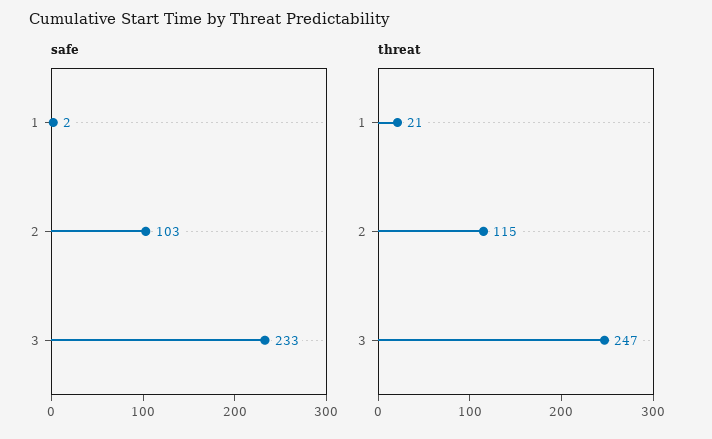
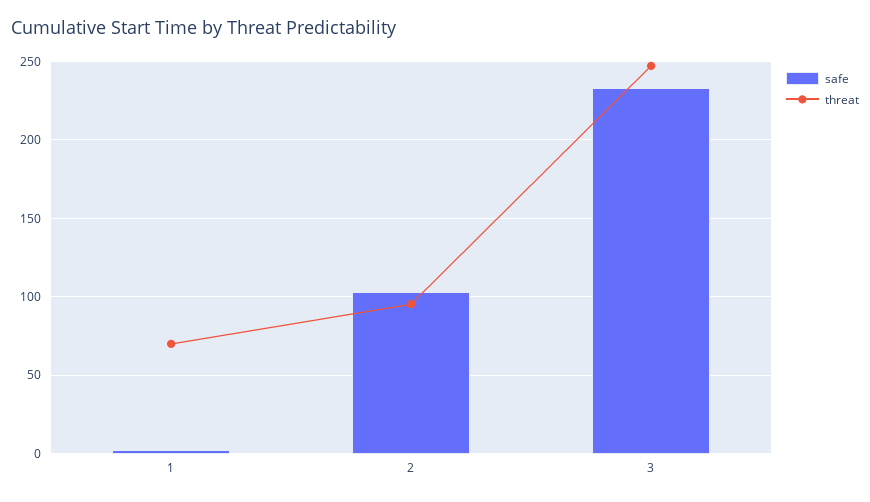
threat, 1: 21 -> 70
threat, 2: 115 -> 95

